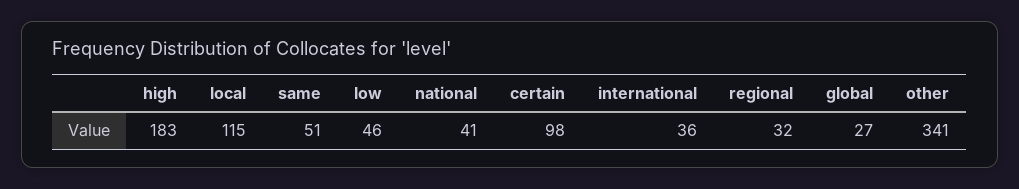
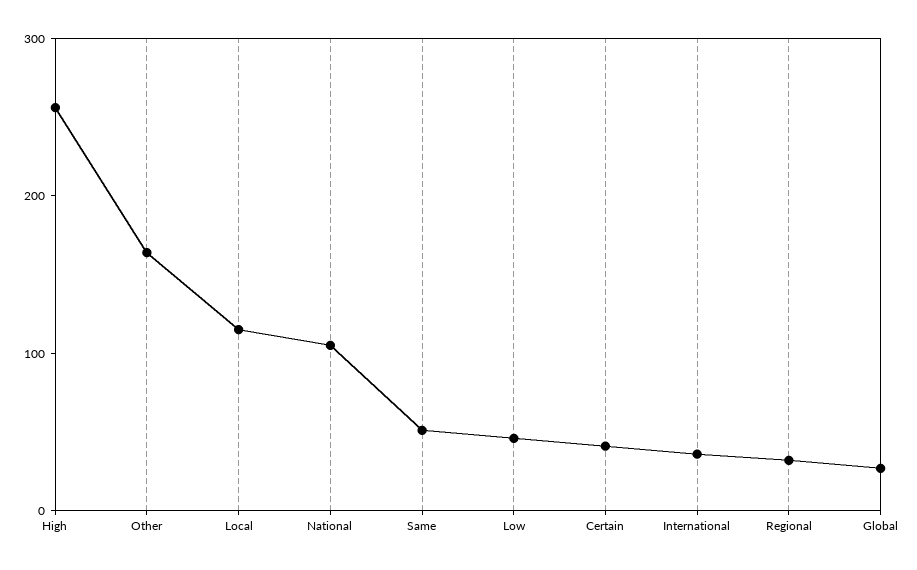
high: 183 -> 260
national: 41 -> 100
certain: 98 -> 40
other: 341 -> 160

